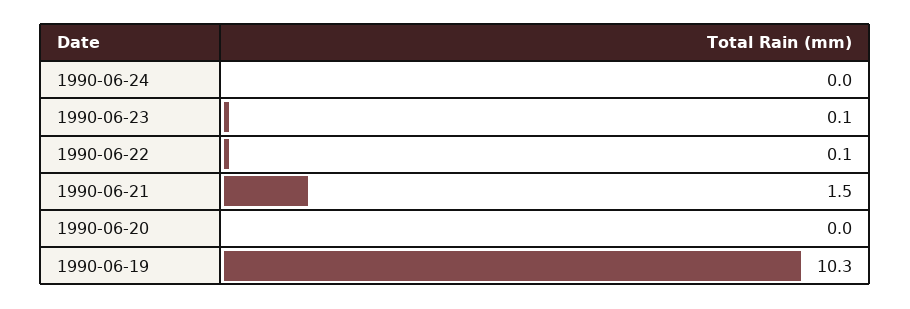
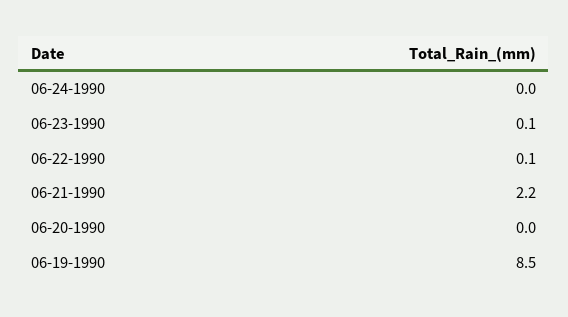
1990-06-21: 1.5 -> 2.2
1990-06-19: 10.3 -> 8.5

